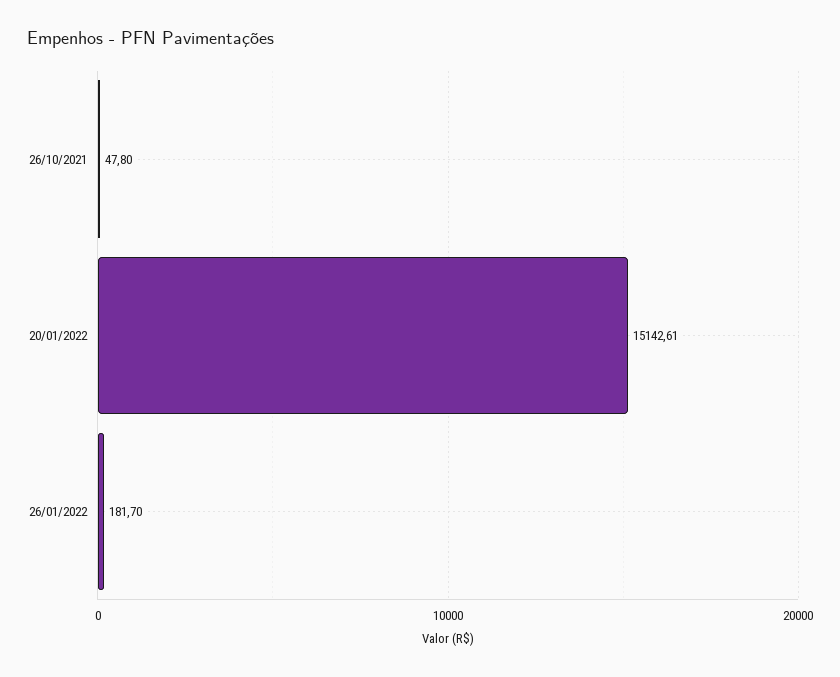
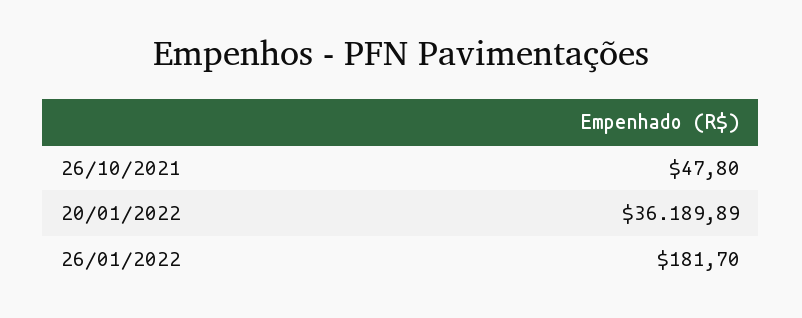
20/01/2022: 15142.61 -> 36189.89

